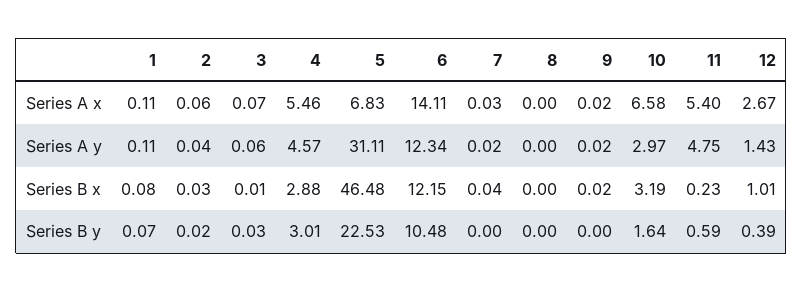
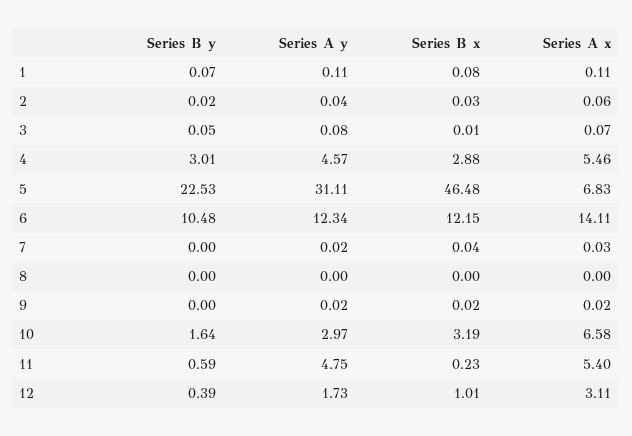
12, Series A x: 2.67 -> 3.11
3, Series A y: 0.06 -> 0.08
12, Series A y: 1.43 -> 1.73
3, Series B y: 0.03 -> 0.05

